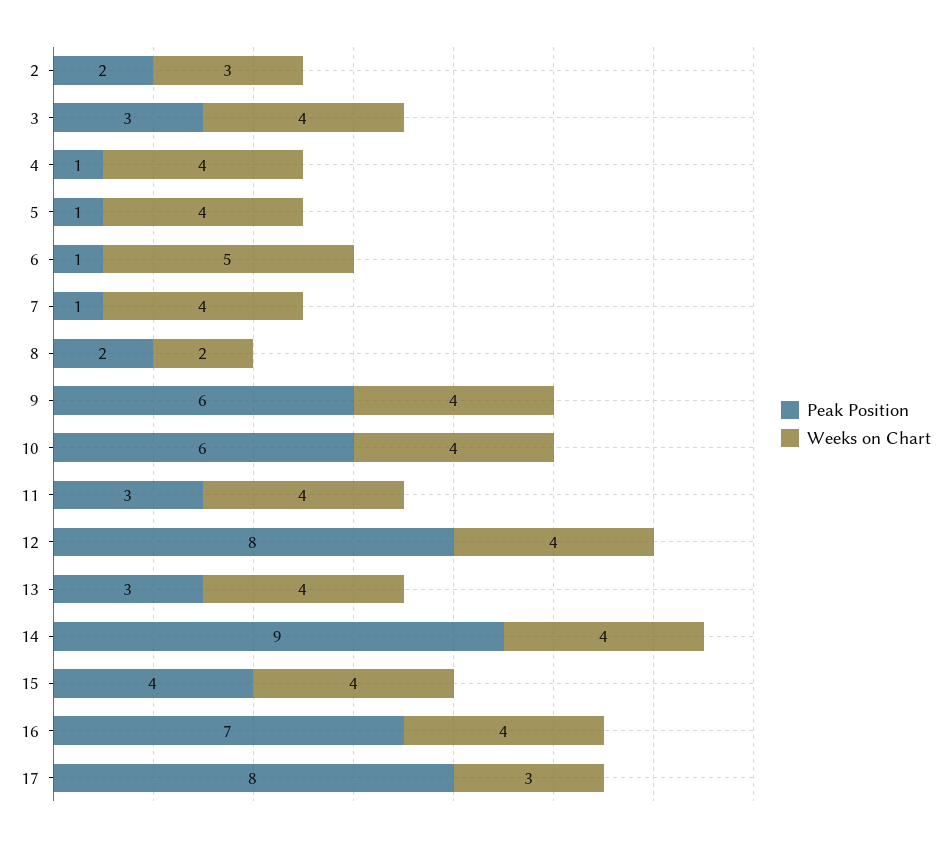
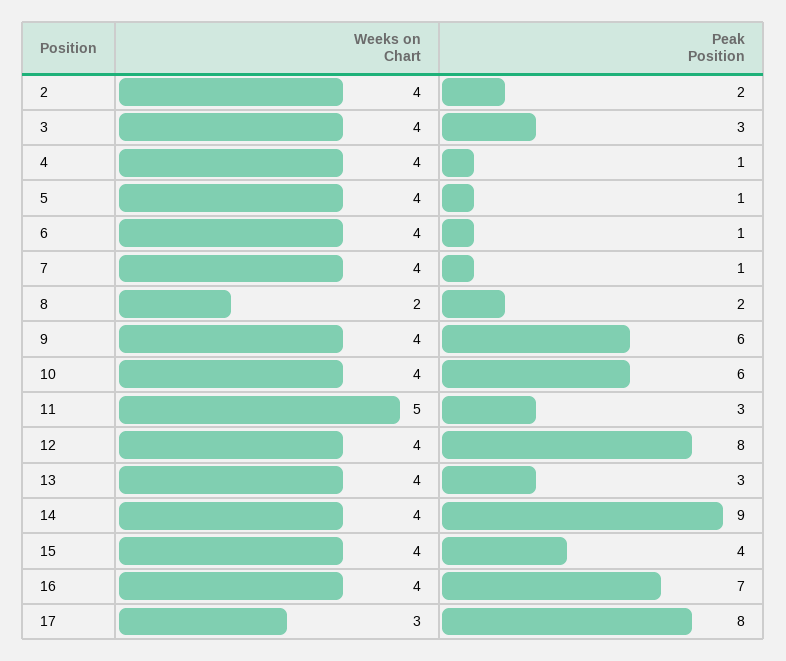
Weeks on Chart, 2: 3 -> 4
Weeks on Chart, 6: 5 -> 4
Weeks on Chart, 11: 4 -> 5

